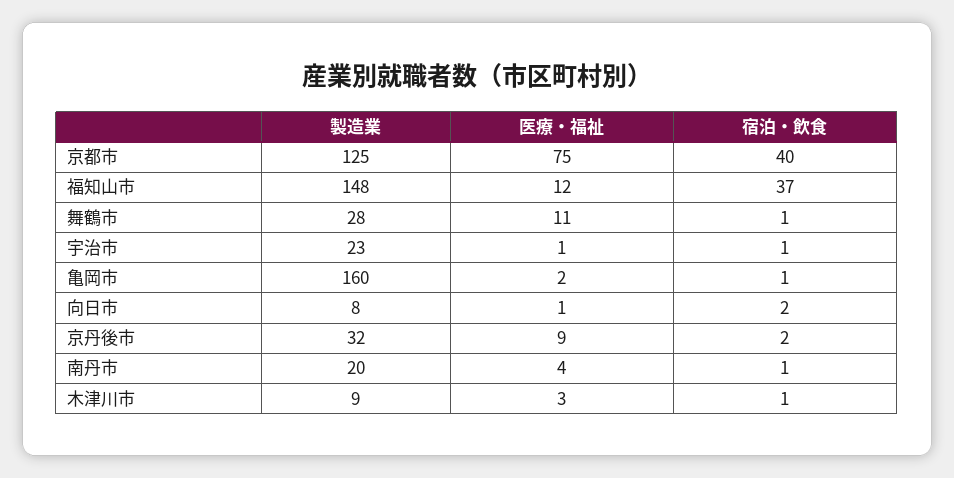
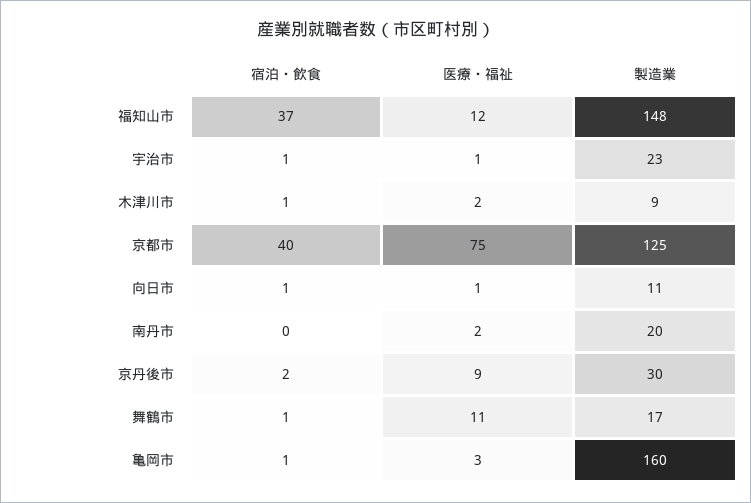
製造業, 舞鶴市: 28 -> 17
医療・福祉, 亀岡市: 2 -> 3
製造業, 向日市: 8 -> 11
宿泊・飲食, 向日市: 2 -> 1
製造業, 京丹後市: 32 -> 30
医療・福祉, 南丹市: 4 -> 2
宿泊・飲食, 南丹市: 1 -> 0
医療・福祉, 木津川市: 3 -> 2

